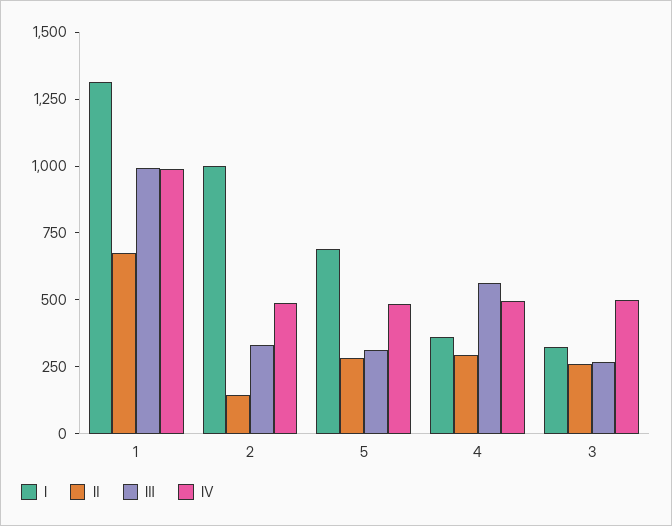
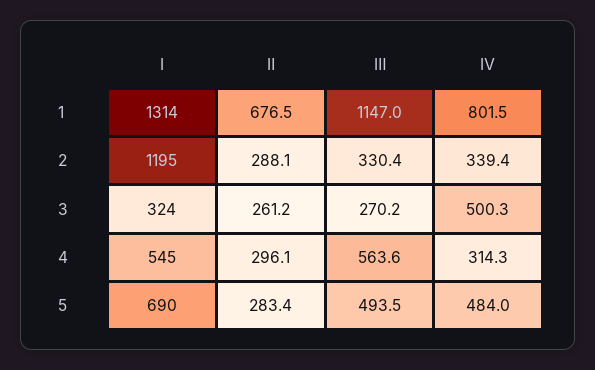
Ⅲ, 1: 1000 -> 1147
Ⅳ, 1: 1000 -> 801.5
Ⅰ, 2: 1000 -> 1195
Ⅱ, 2: 150 -> 288.1
Ⅳ, 2: 500 -> 339.4
Ⅲ, 5: 300 -> 493.5
Ⅰ, 4: 350 -> 545
Ⅳ, 4: 500 -> 314.3

